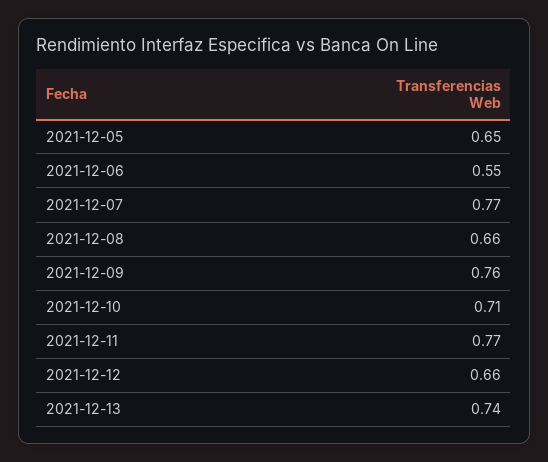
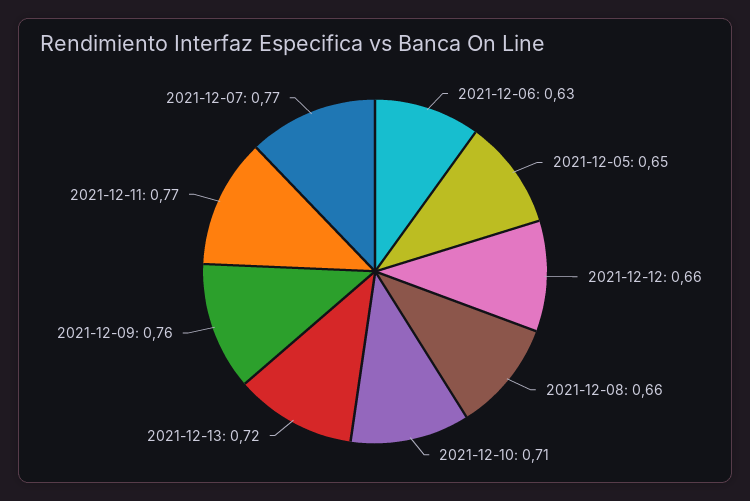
2021-12-06: 0.55 -> 0.63
2021-12-13: 0.74 -> 0.72

